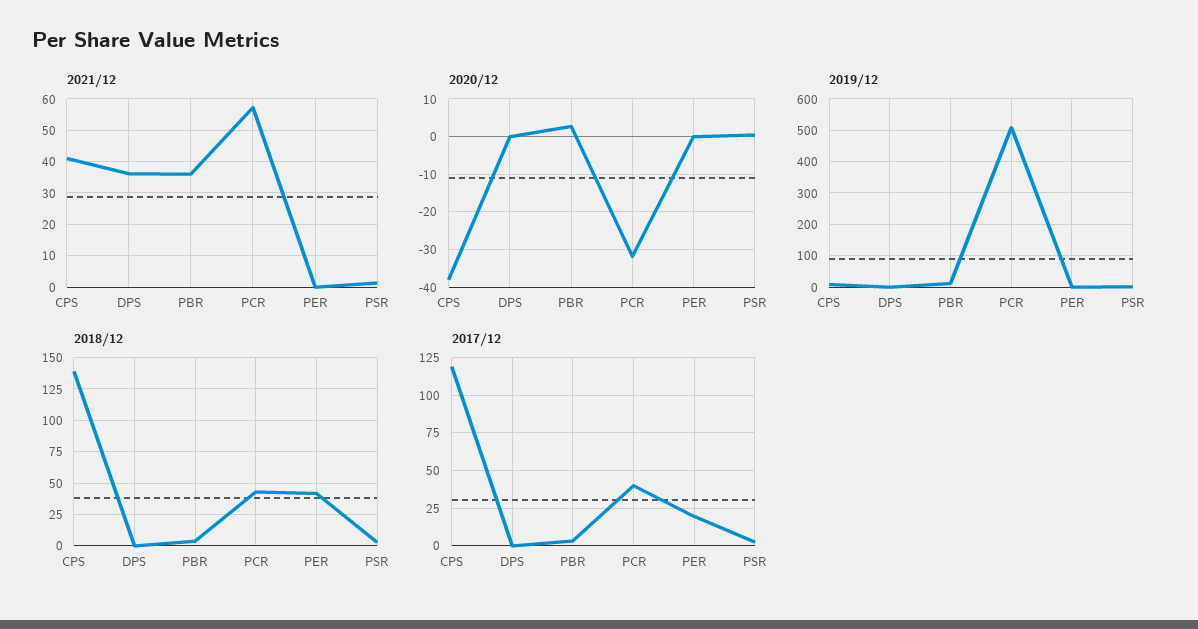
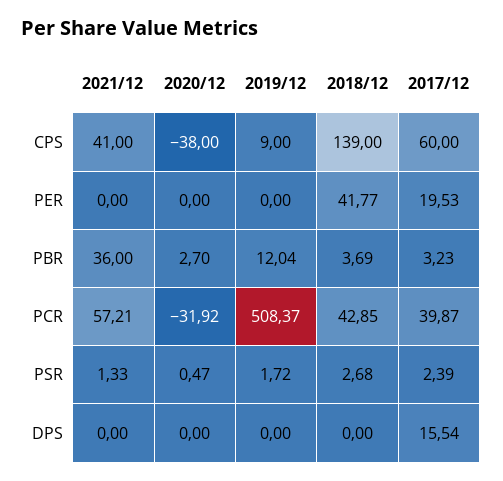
2021/12, DPS: 36 -> 0
2017/12, CPS: 120 -> 60
2017/12, DPS: 0 -> 15.54

